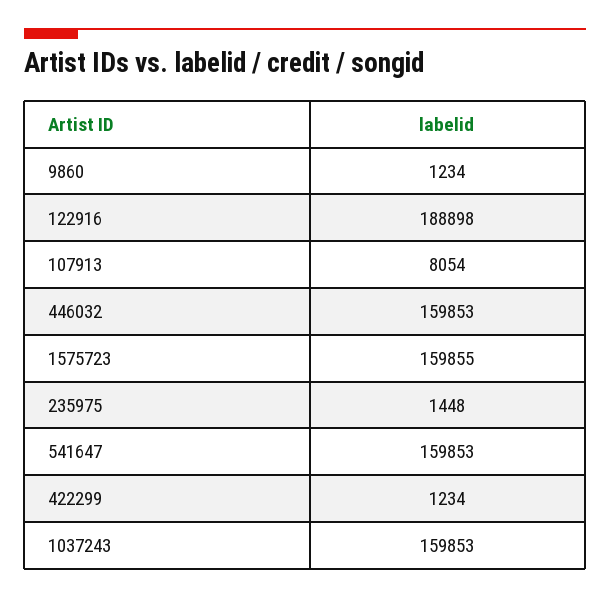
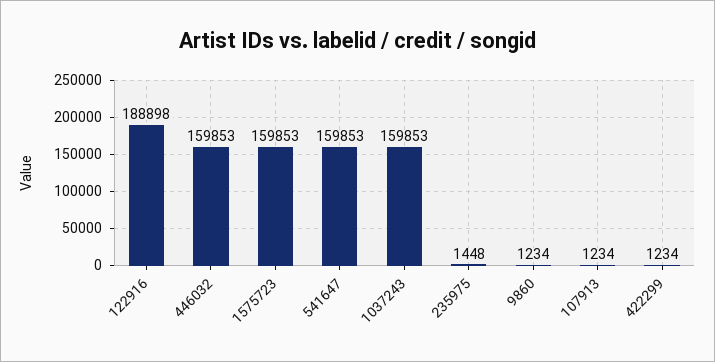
107913: 8054 -> 1234
1575723: 159855 -> 159853

